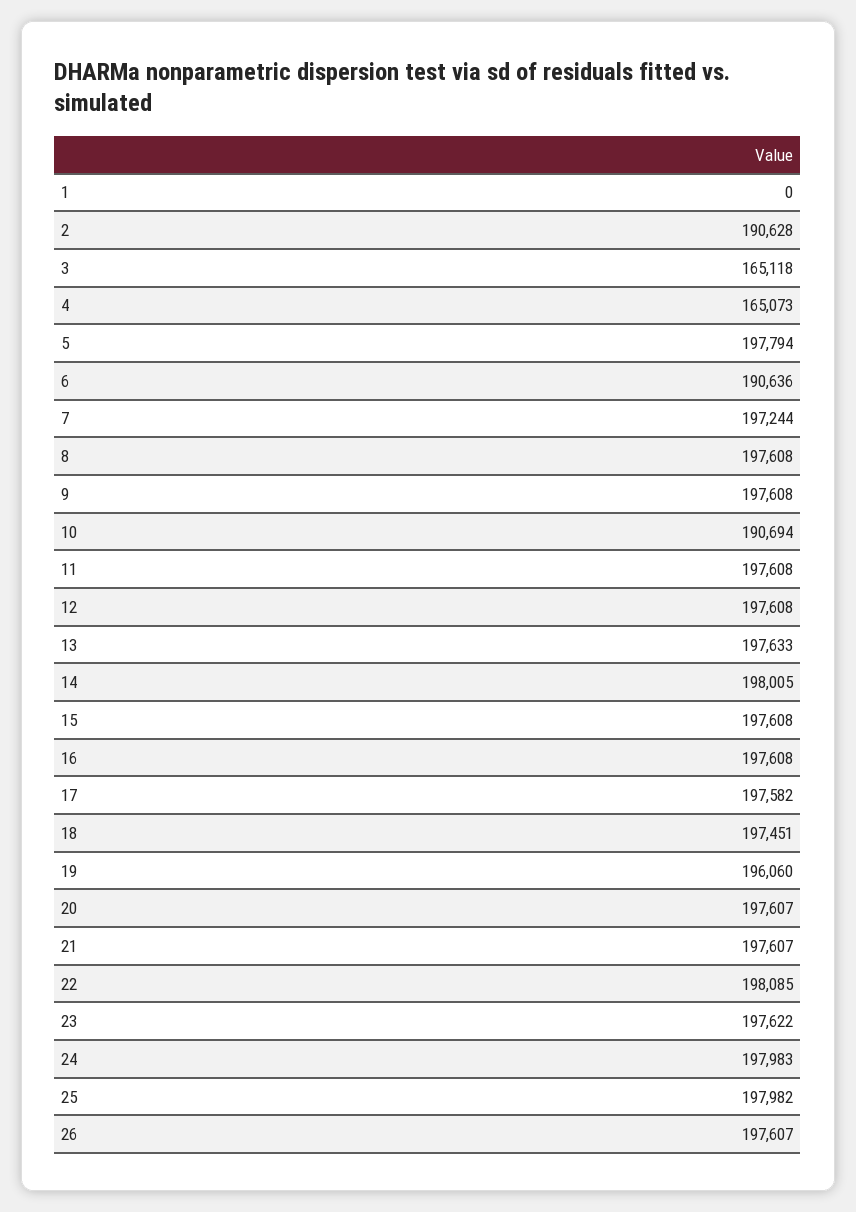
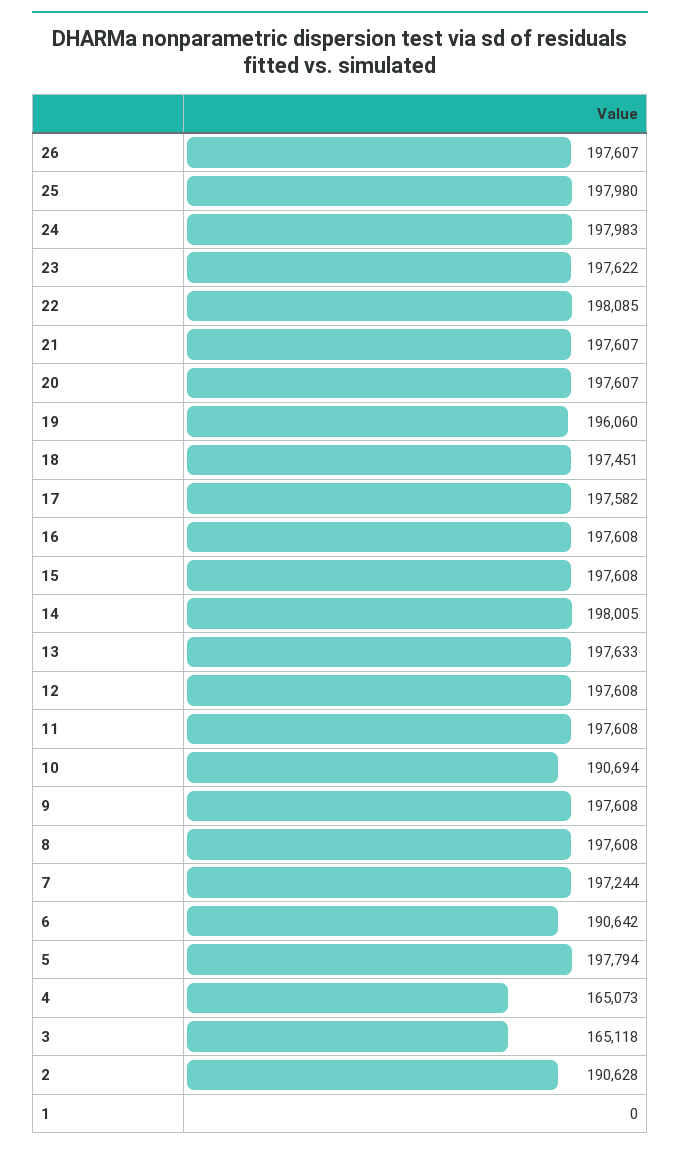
6: 190636 -> 190642
25: 197982 -> 197980

